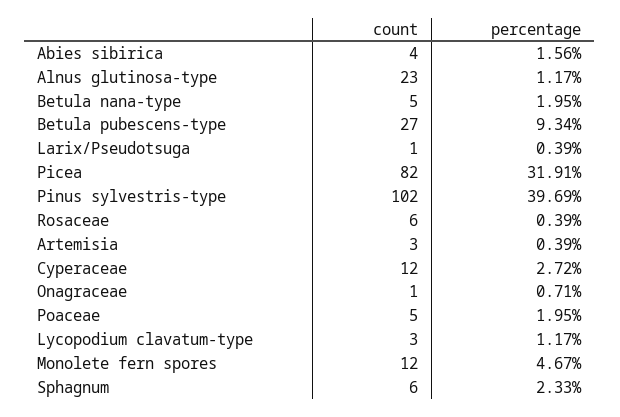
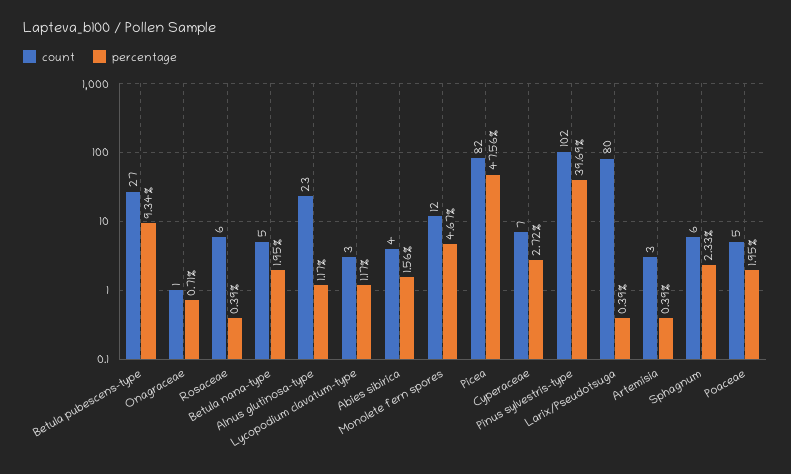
count, Larix/Pseudotsuga: 1 -> 80
percentage, Picea: 31.91 -> 47.56
count, Cyperaceae: 12 -> 7

